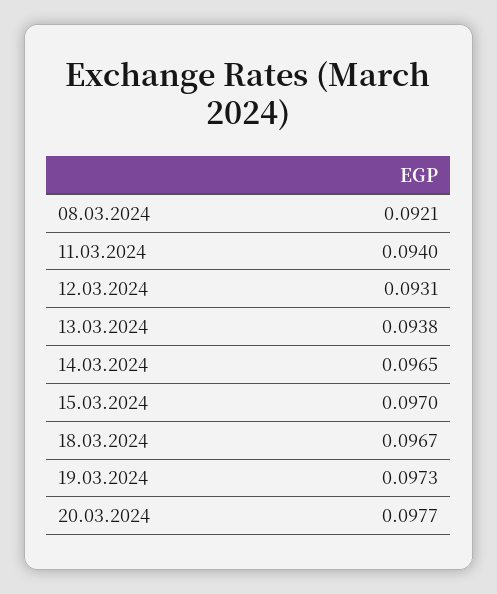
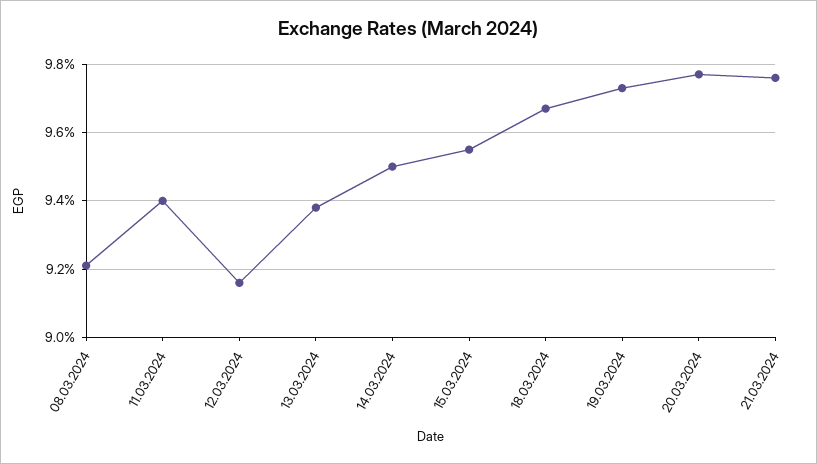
12.03.2024: 0.0931 -> 0.0915
14.03.2024: 0.0965 -> 0.095
15.03.2024: 0.097 -> 0.0955
21.03.2024: none -> 0.0975

